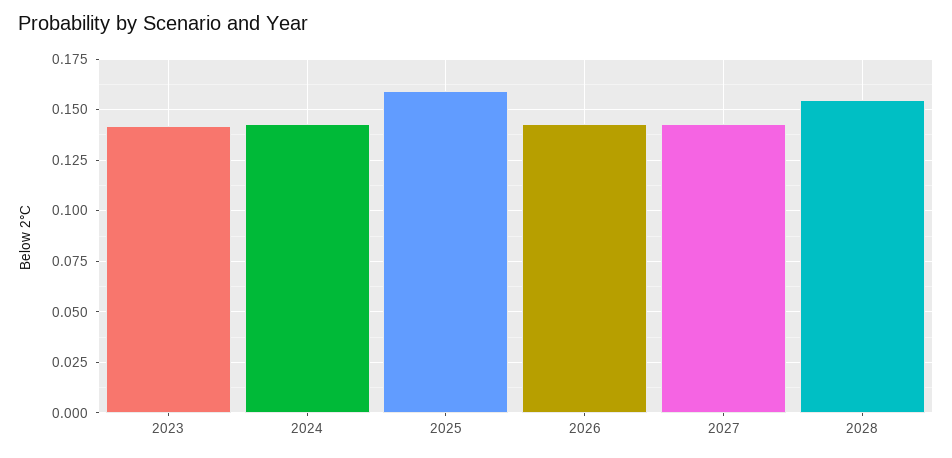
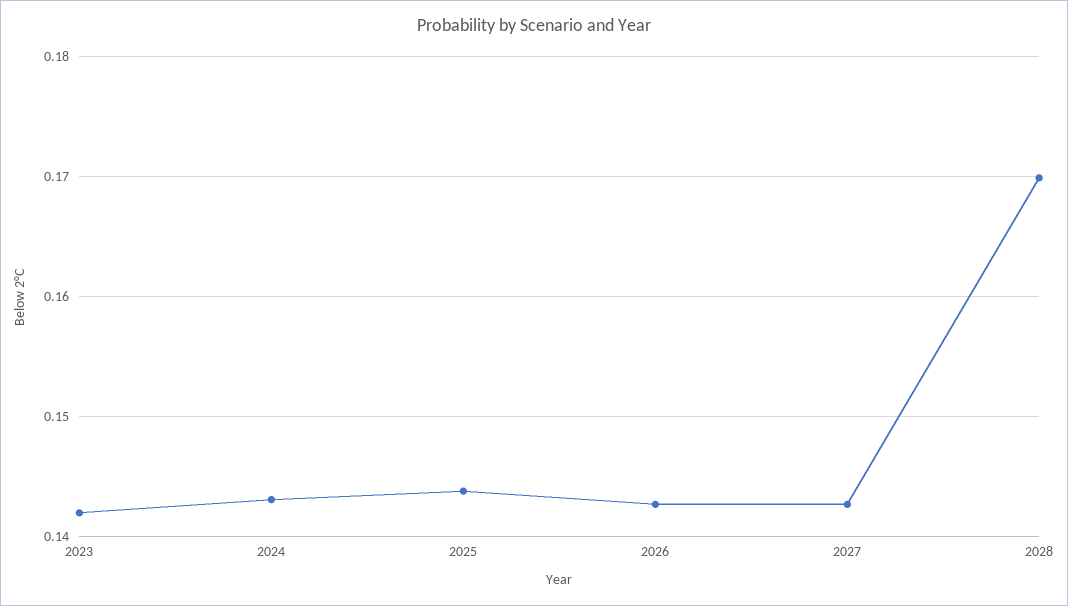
2025: 0.16 -> 0.144
2028: 0.155 -> 0.17

